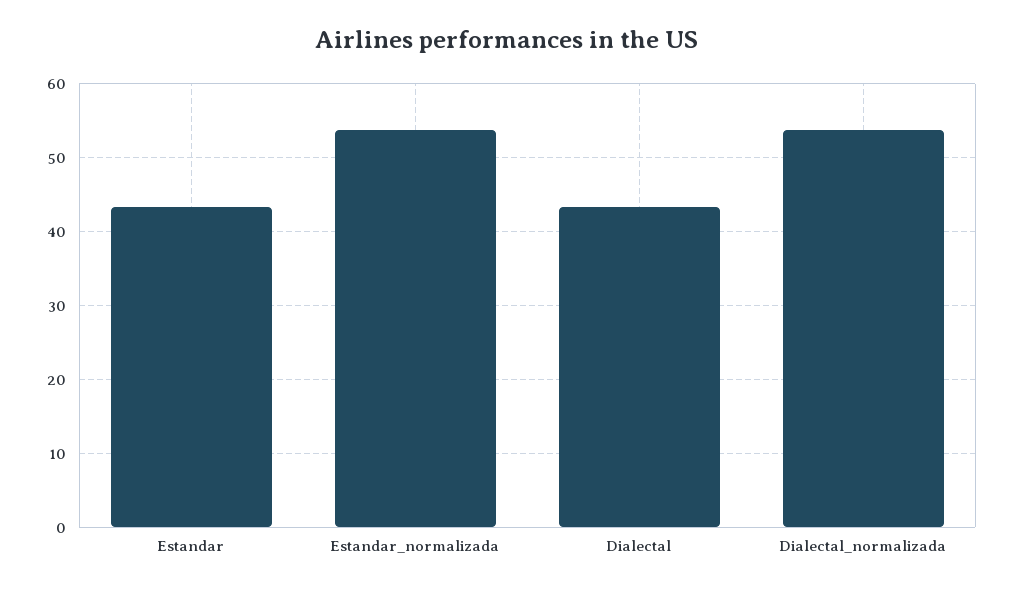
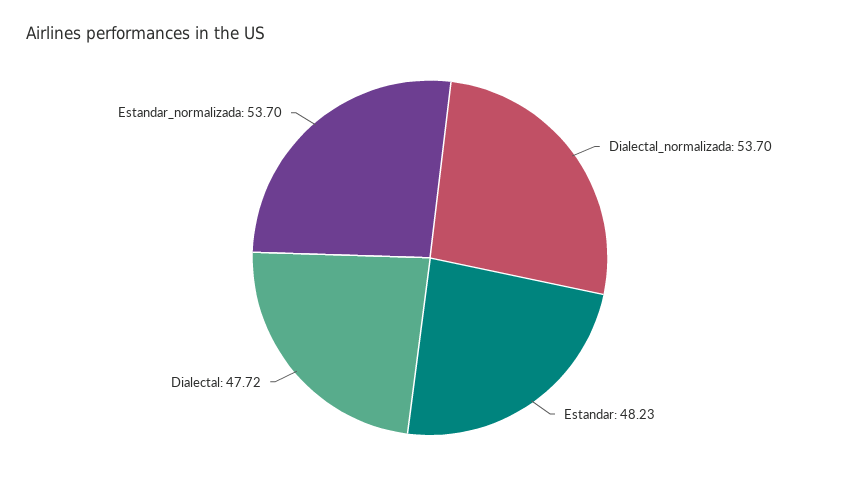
Estandar: 43 -> 48.23
Dialectal: 43 -> 47.72

